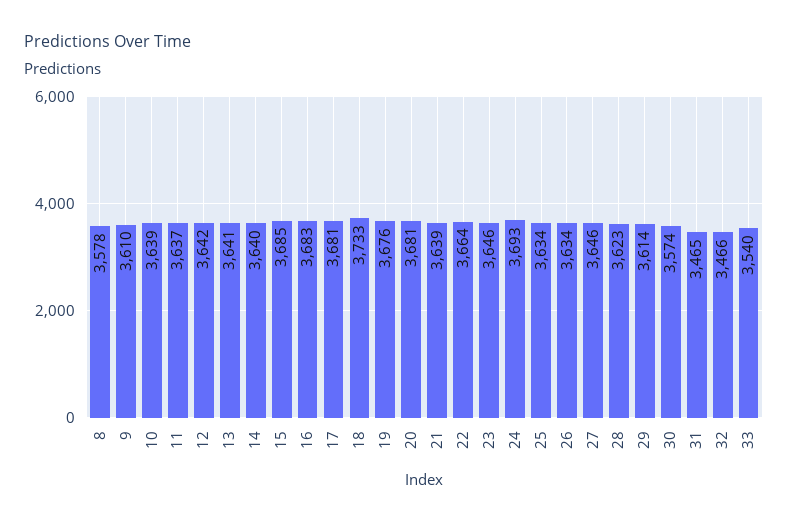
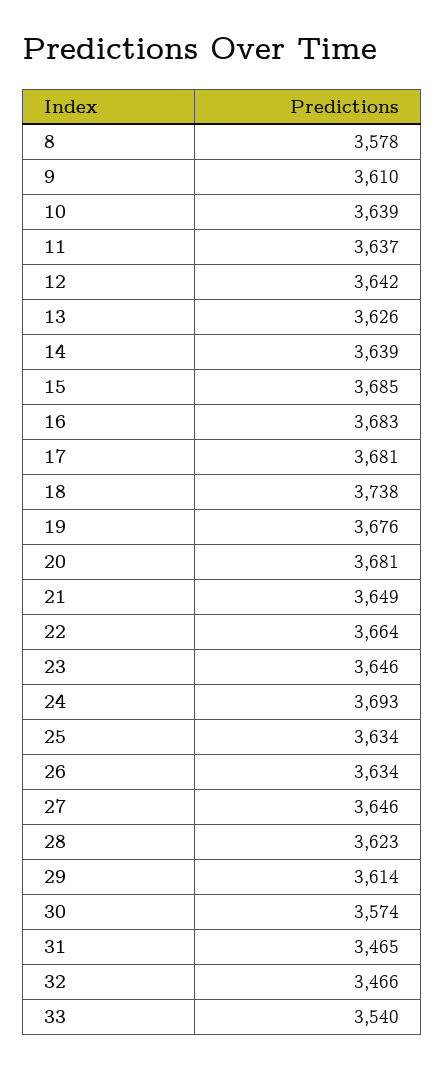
13: 3641 -> 3626
14: 3640 -> 3639
18: 3733 -> 3738
21: 3639 -> 3649

